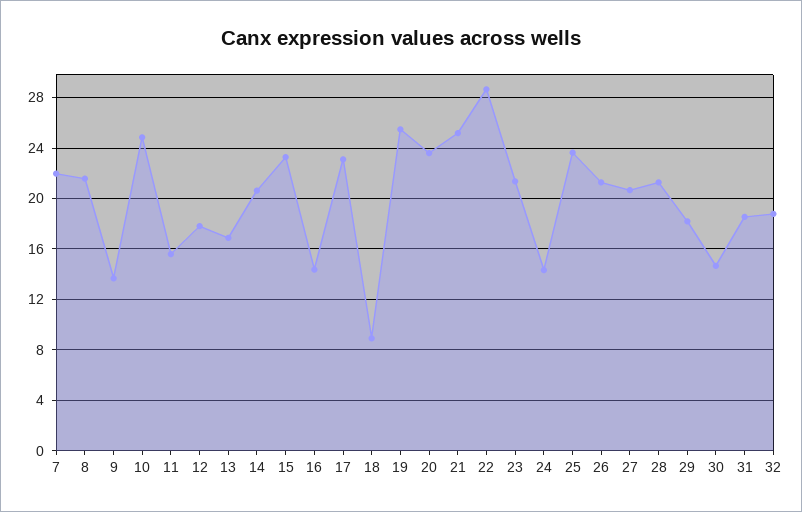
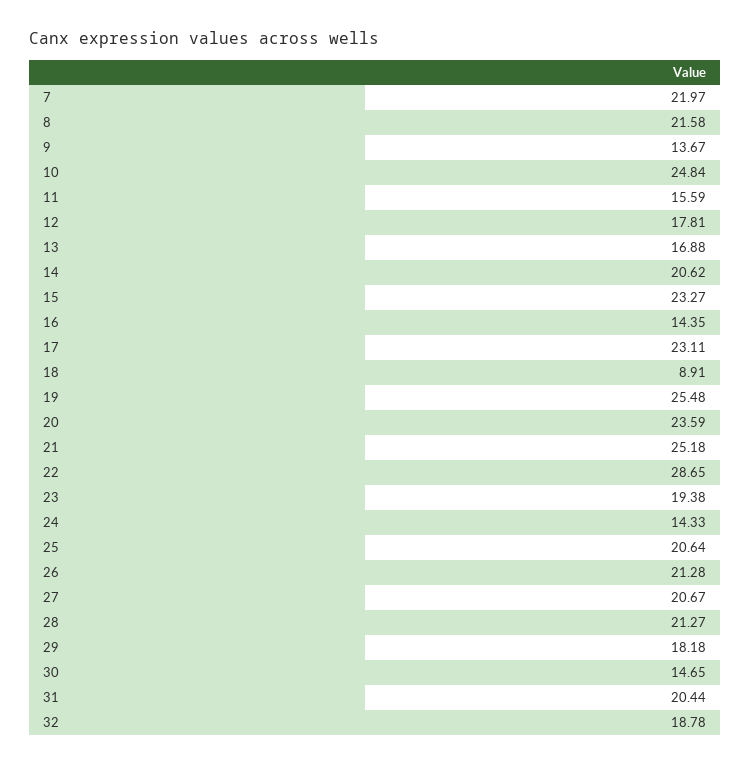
23: 21.5 -> 19.38
25: 23.5 -> 20.64
31: 18.5 -> 20.44

